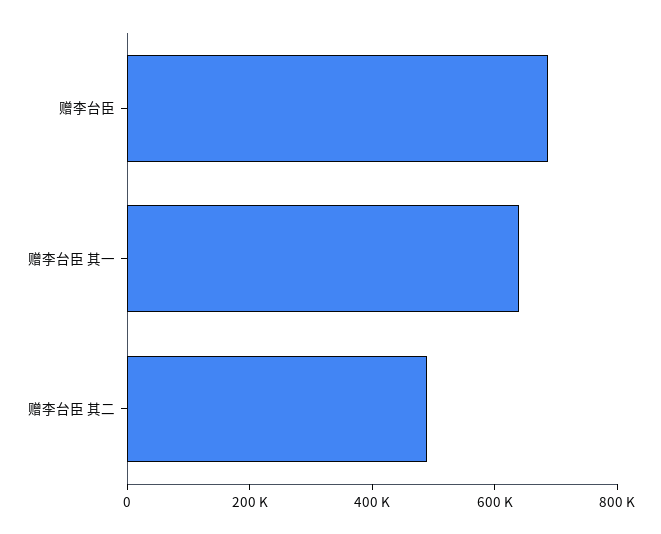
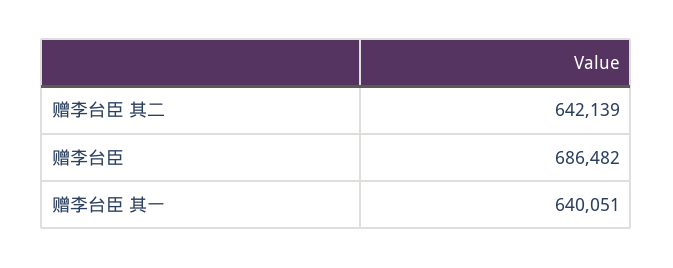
赠李台臣 其二: 500000 -> 642139

